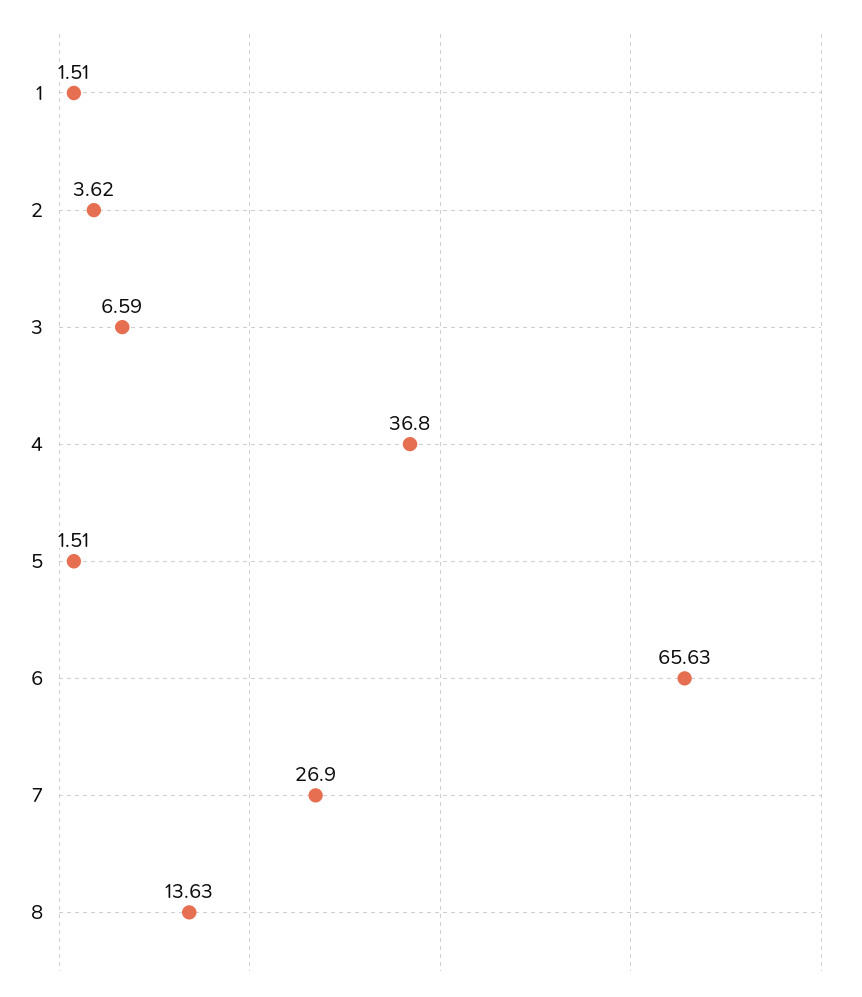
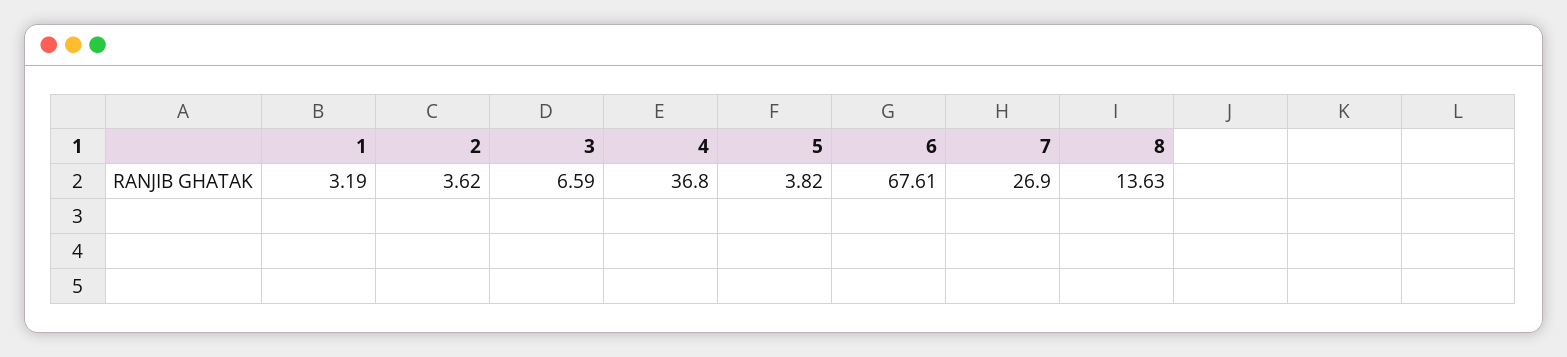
1: 1.51 -> 3.19
5: 1.51 -> 3.82
6: 65.63 -> 67.61

